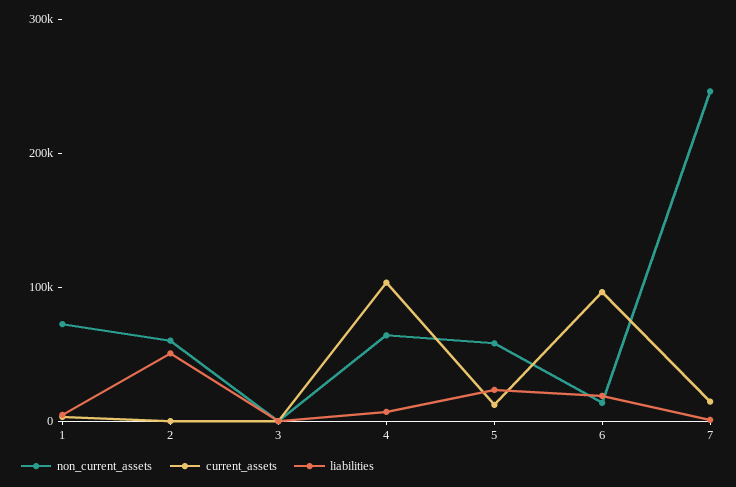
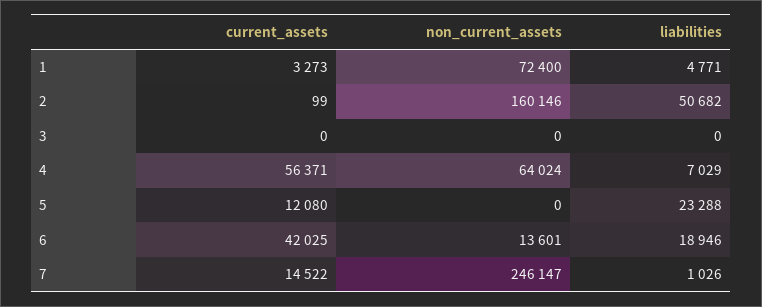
non_current_assets, 2: 60000 -> 160146
current_assets, 4: 100000 -> 56371
non_current_assets, 5: 60000 -> 0
current_assets, 6: 100000 -> 42025

